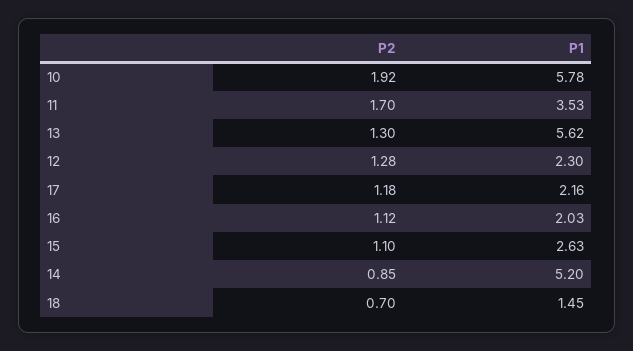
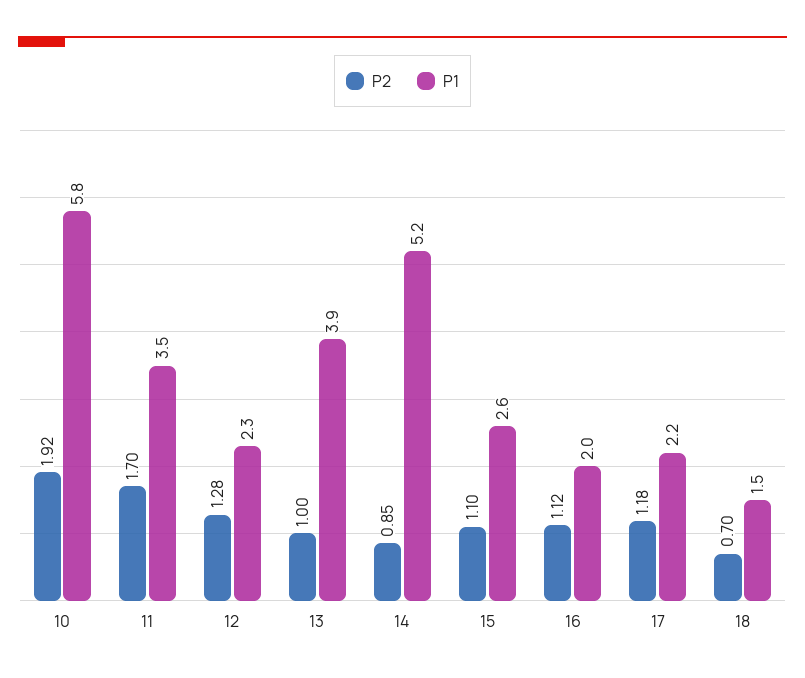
P2, 13: 1.3 -> 1
P1, 13: 5.62 -> 3.9

